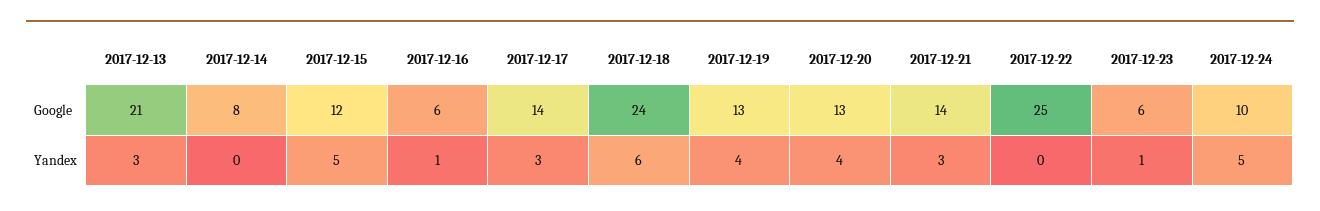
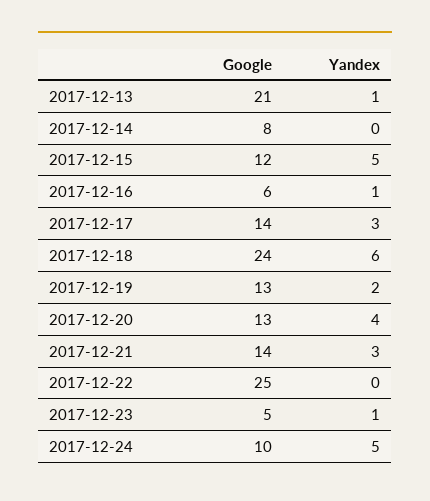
2017-12-23, Google: 6 -> 5
2017-12-13, Yandex: 3 -> 1
2017-12-19, Yandex: 4 -> 2

